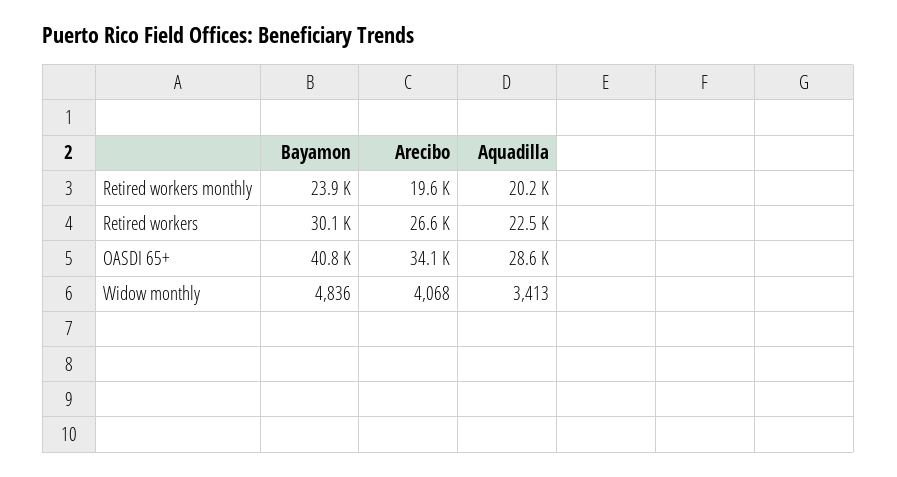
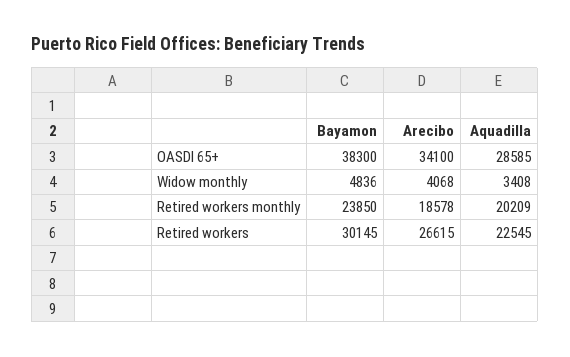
Arecibo, Retired workers monthly: 19600 -> 18578
Bayamon, OASDI 65+: 40800 -> 38300
Aquadilla, Widow monthly: 3413 -> 3408

